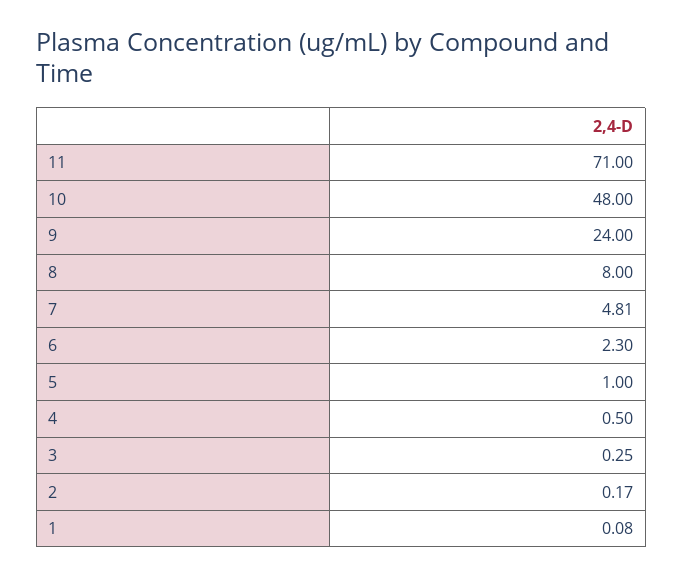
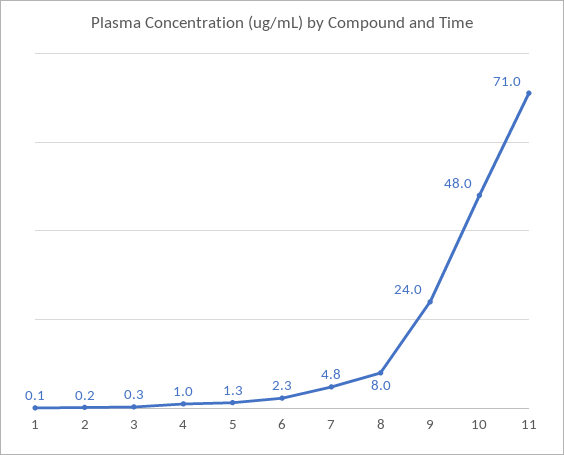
5: 1 -> 1.3
4: 0.5 -> 1

